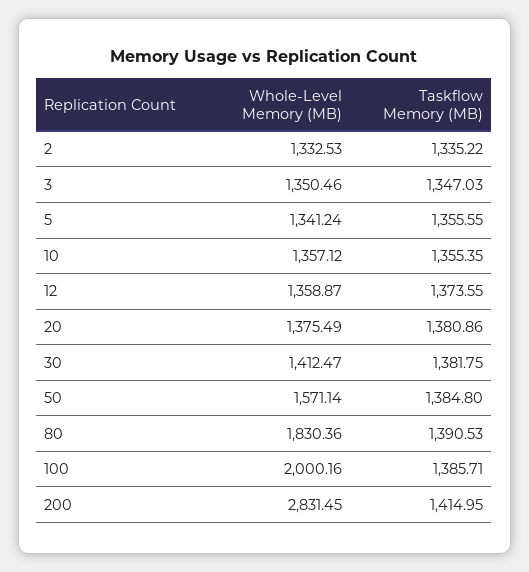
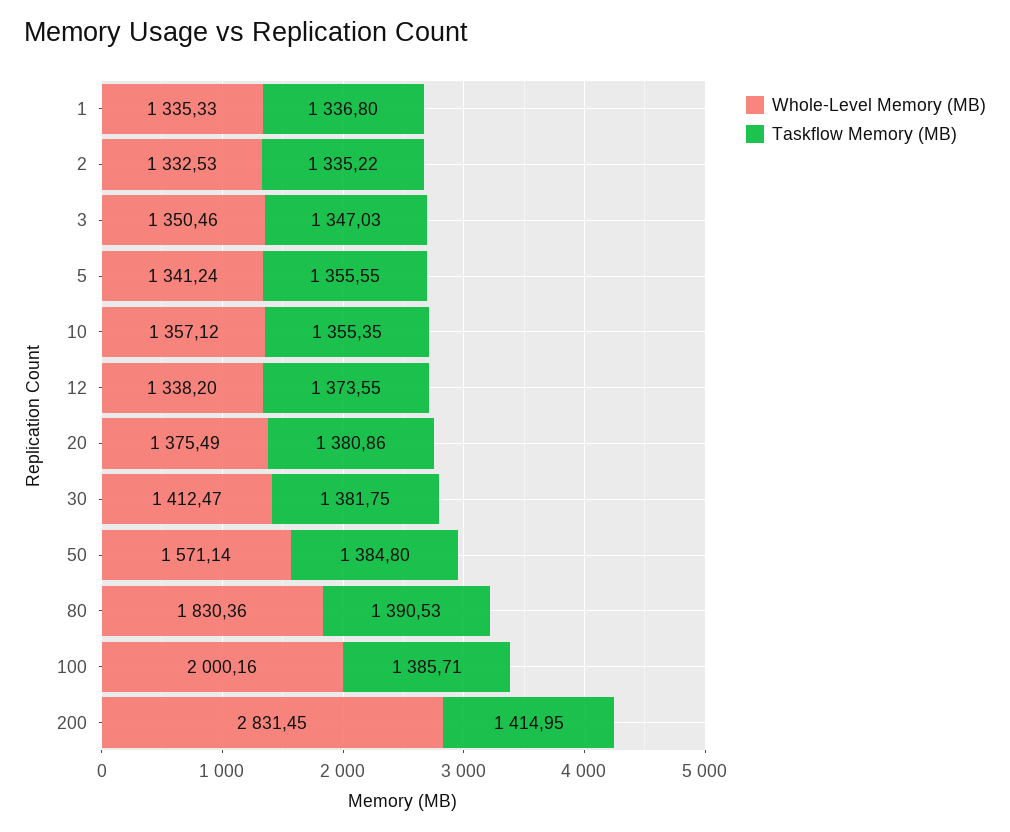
Whole-Level Memory (MB), 12: 1358.87 -> 1338.2
Whole-Level Memory (MB), 1: none -> 1335.33
Taskflow Memory (MB), 1: none -> 1336.8

